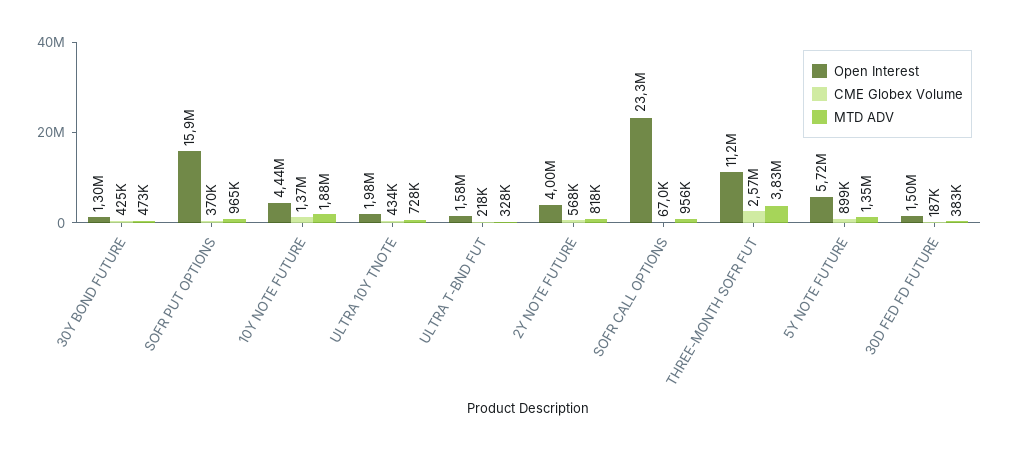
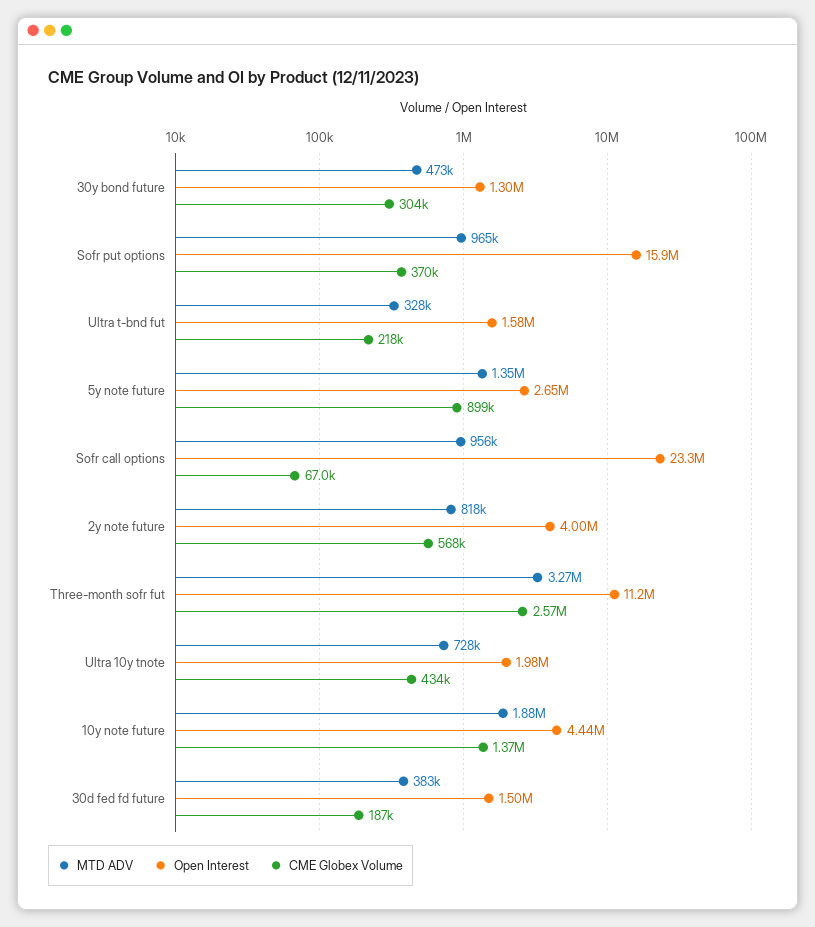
CME Globex Volume, 30Y BOND FUTURE: 425000 -> 304000
MTD ADV, THREE-MONTH SOFR FUT: 3830000 -> 3270000
Open Interest, 5Y NOTE FUTURE: 5720000 -> 2650000

